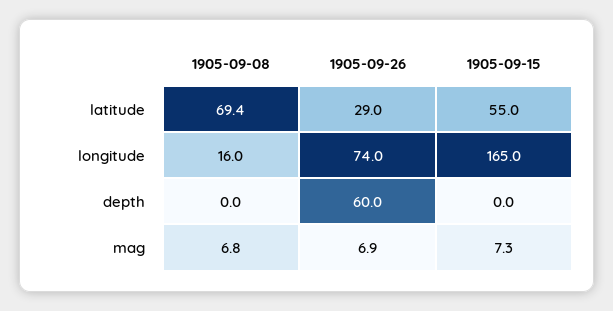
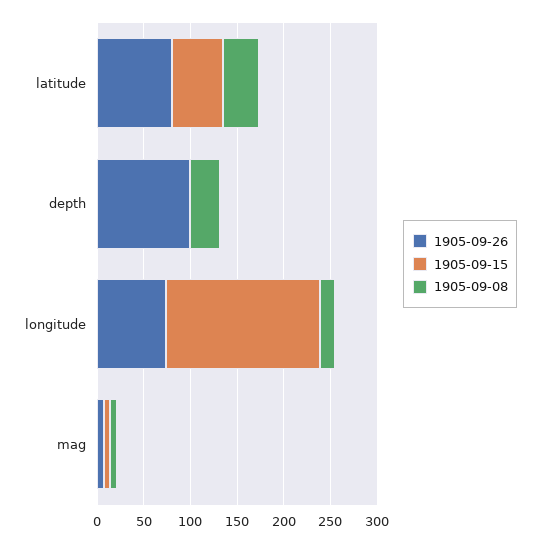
1905-09-08, latitude: 69.4 -> 40
1905-09-26, latitude: 29 -> 80
1905-09-08, depth: 0 -> 30
1905-09-26, depth: 60 -> 100

